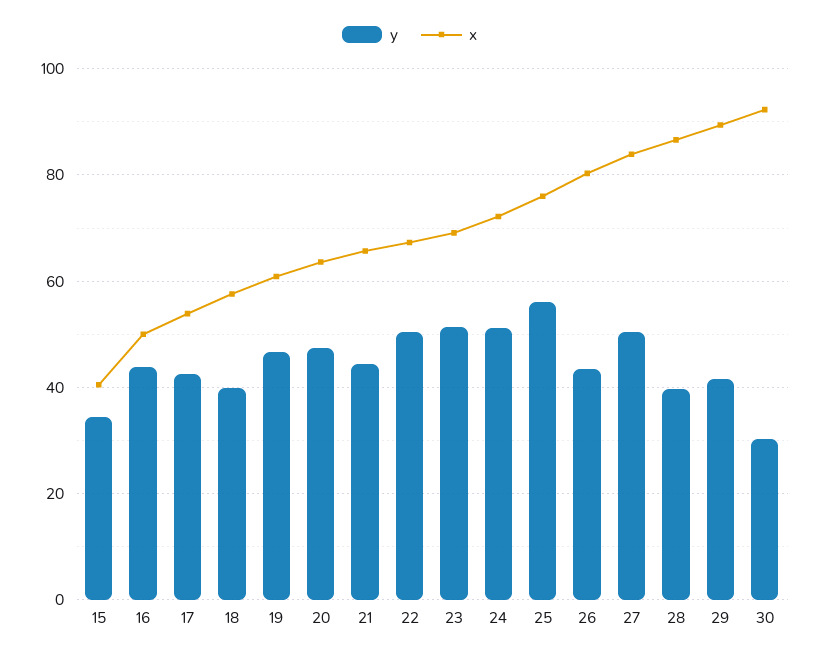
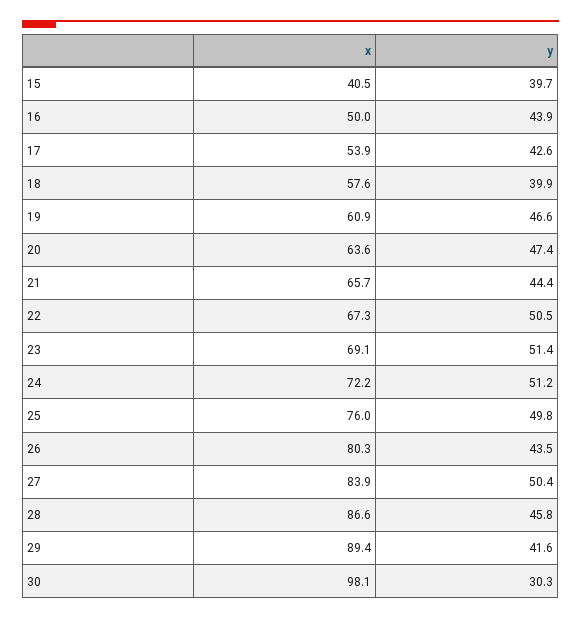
y, 15: 34 -> 39.7
y, 25: 56 -> 49.8
y, 28: 40 -> 45.8
x, 30: 92 -> 98.1

